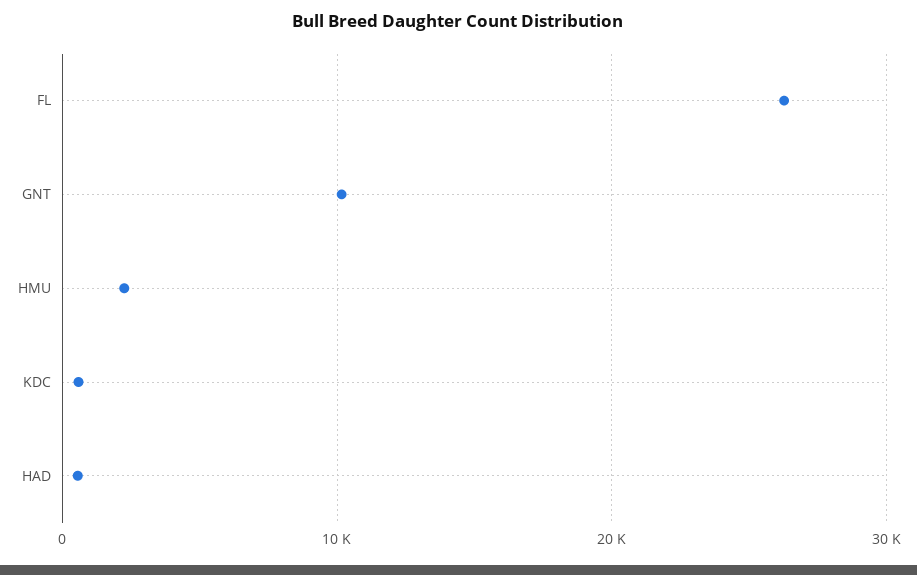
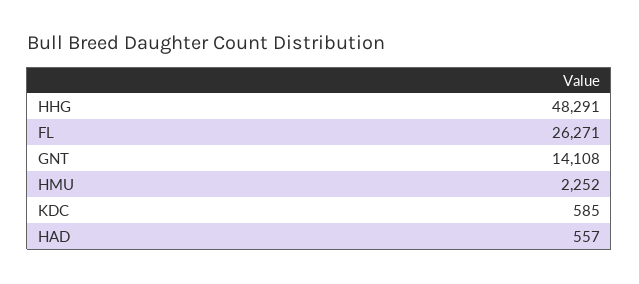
GNT: 10000 -> 14108
HHG: none -> 48291

